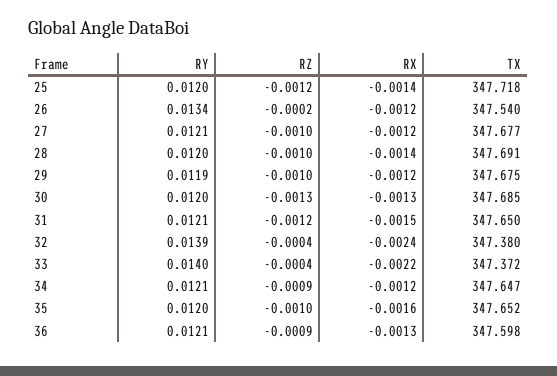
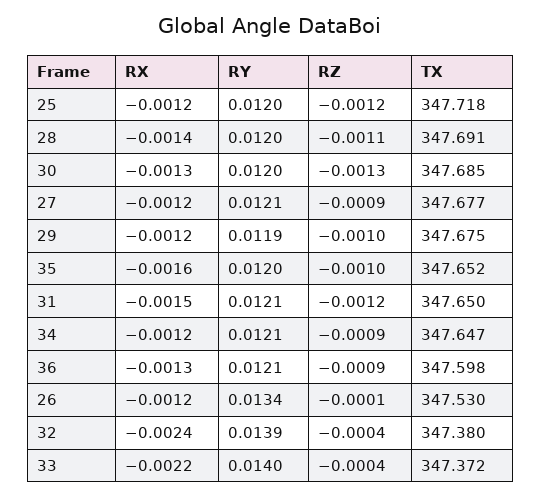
RX, 25: -0.0014 -> -0.0012
RZ, 26: -0.0002 -> -0.0001
TX, 26: 347.54 -> 347.53
RZ, 27: -0.001 -> -0.0009
RZ, 28: -0.001 -> -0.0011

